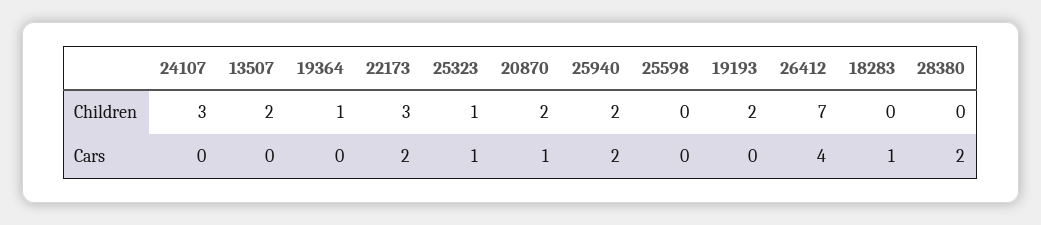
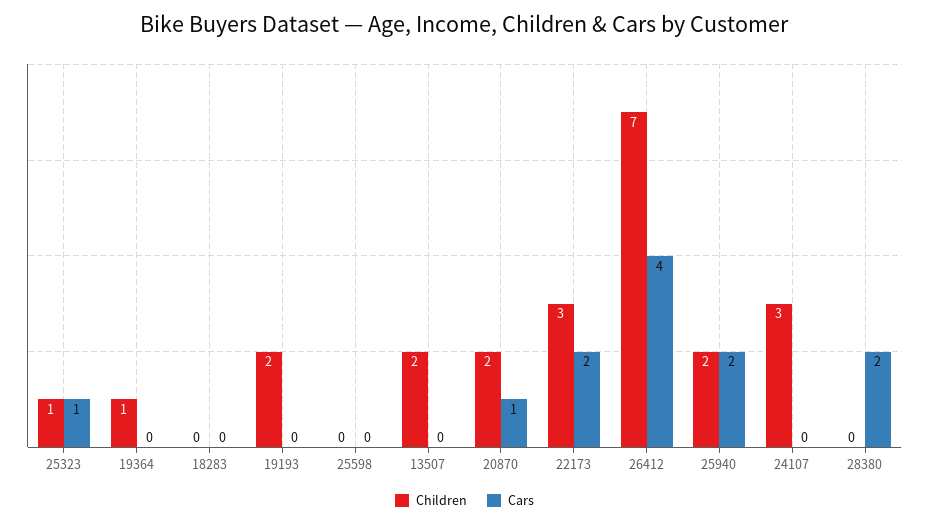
Cars, 18283: 1 -> 0

